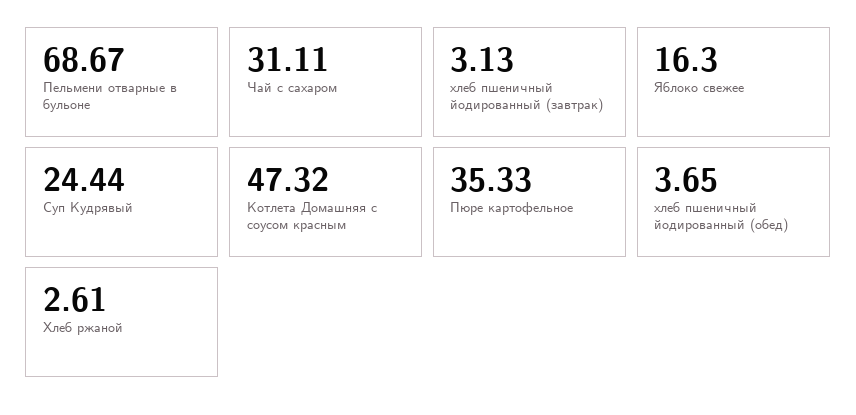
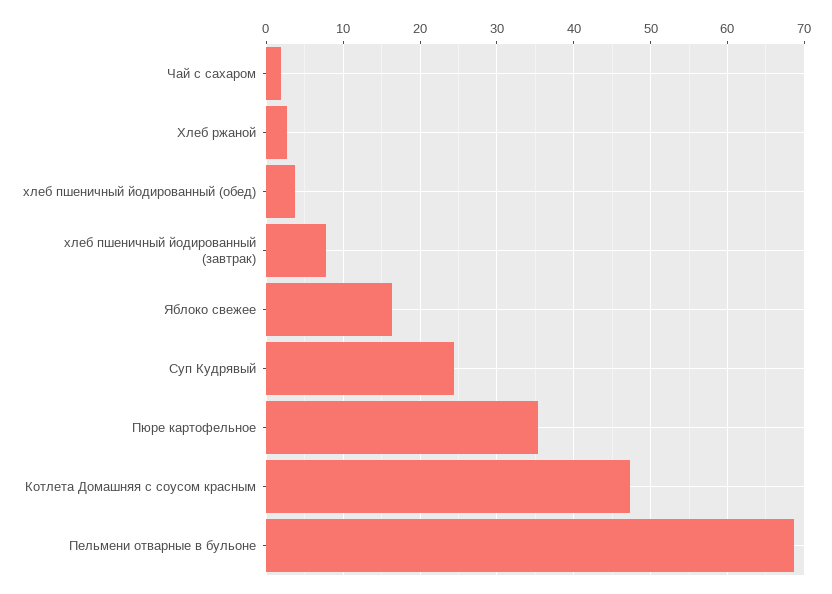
Чай с сахаром: 31.11 -> 2
хлеб пшеничный йодированный (завтрак): 3.13 -> 8

